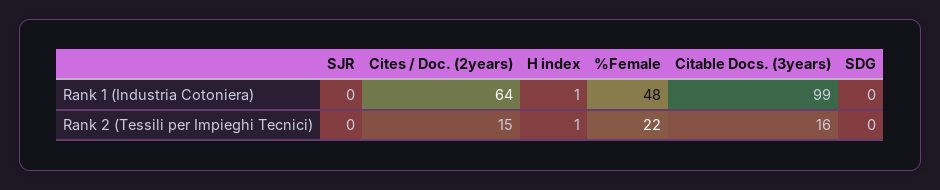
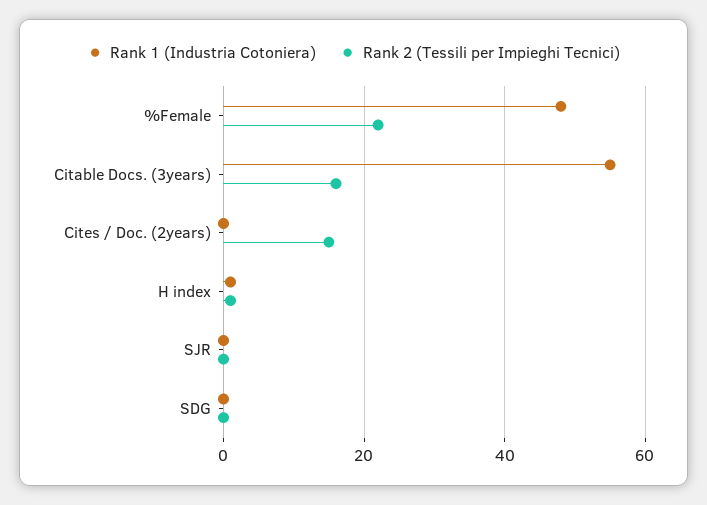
Rank 1 (Industria Cotoniera), Cites / Doc. (2years): 64 -> 0
Rank 1 (Industria Cotoniera), Citable Docs. (3years): 99 -> 55

